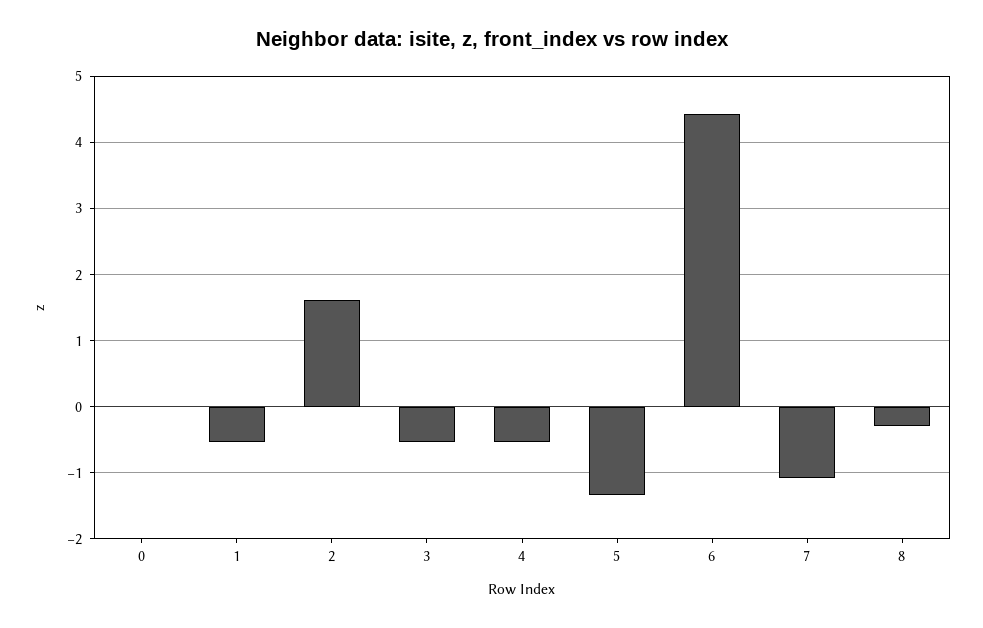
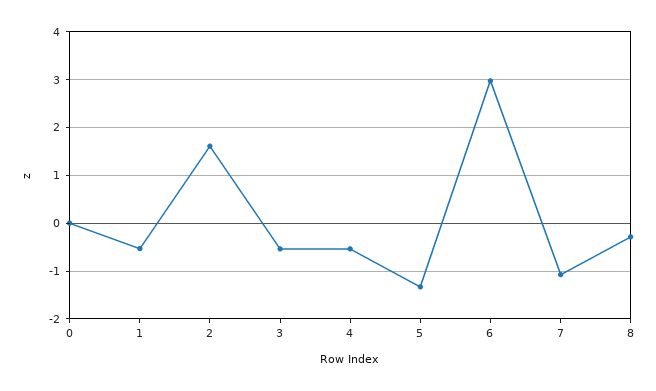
6: 4.4 -> 3

